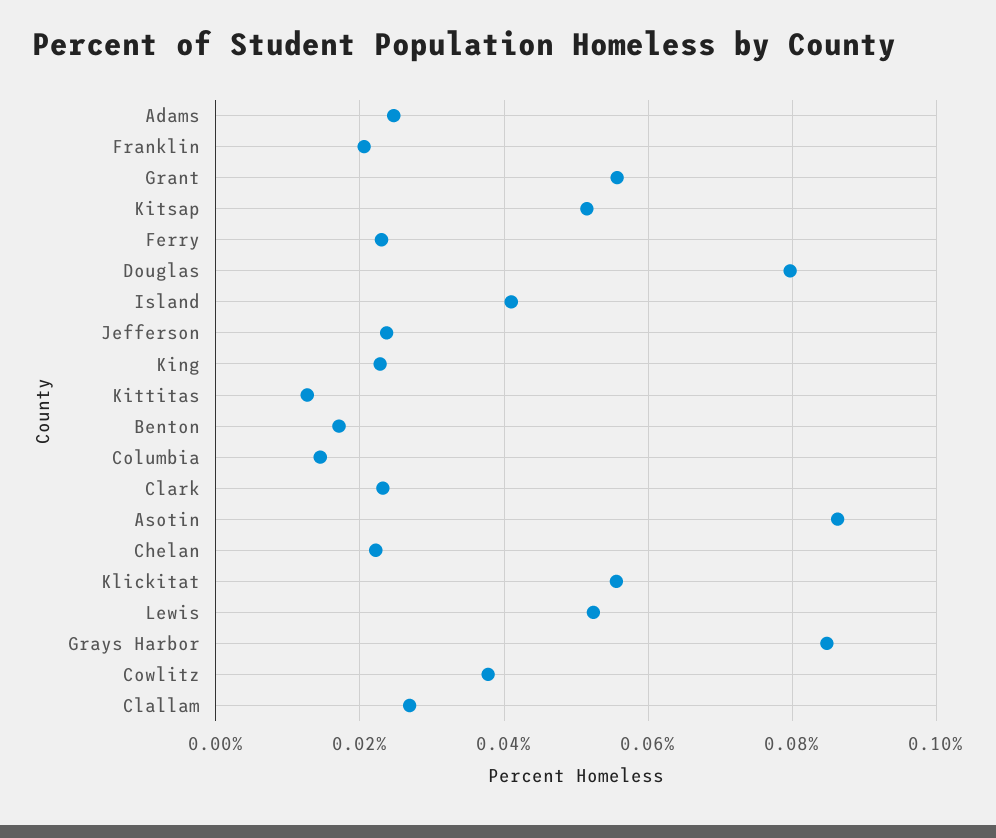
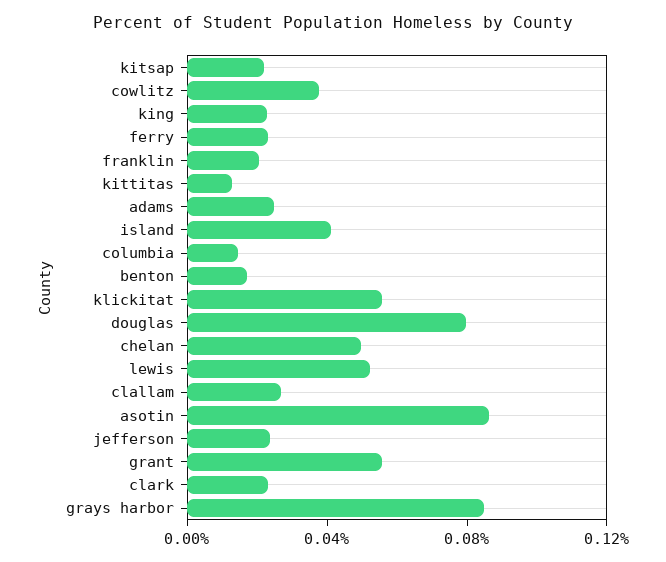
Kitsap: 0.052 -> 0.02
Chelan: 0.022 -> 0.05

